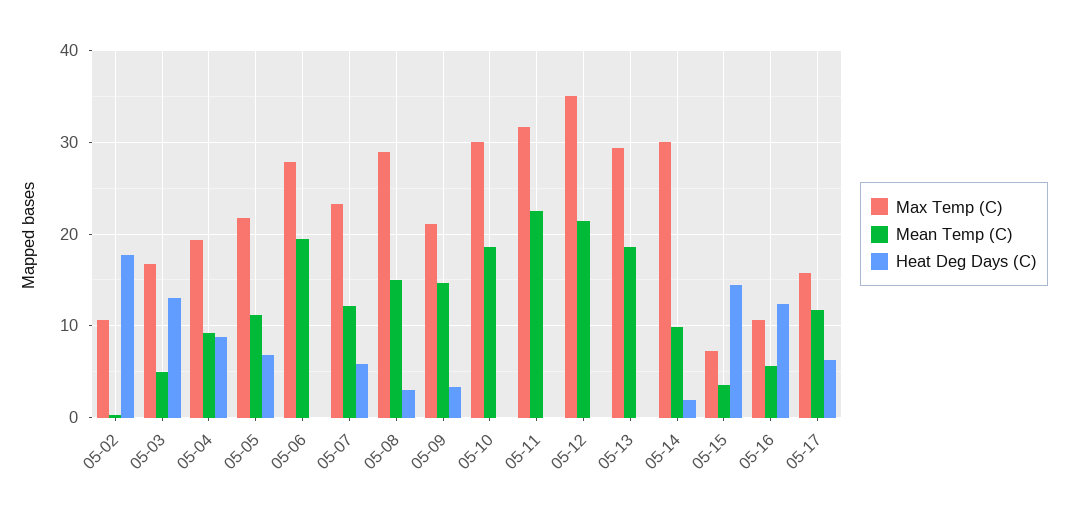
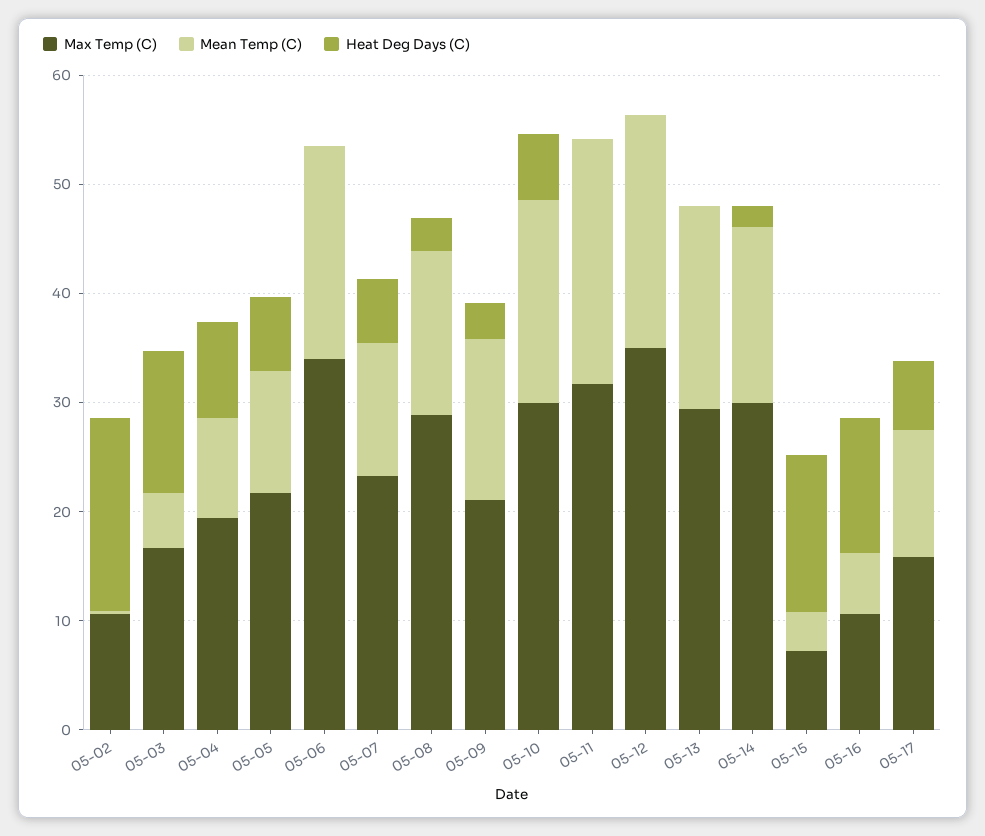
Max Temp (C), 05-06: 28 -> 34
Heat Deg Days (C), 05-10: 0 -> 6
Mean Temp (C), 05-14: 10 -> 16

